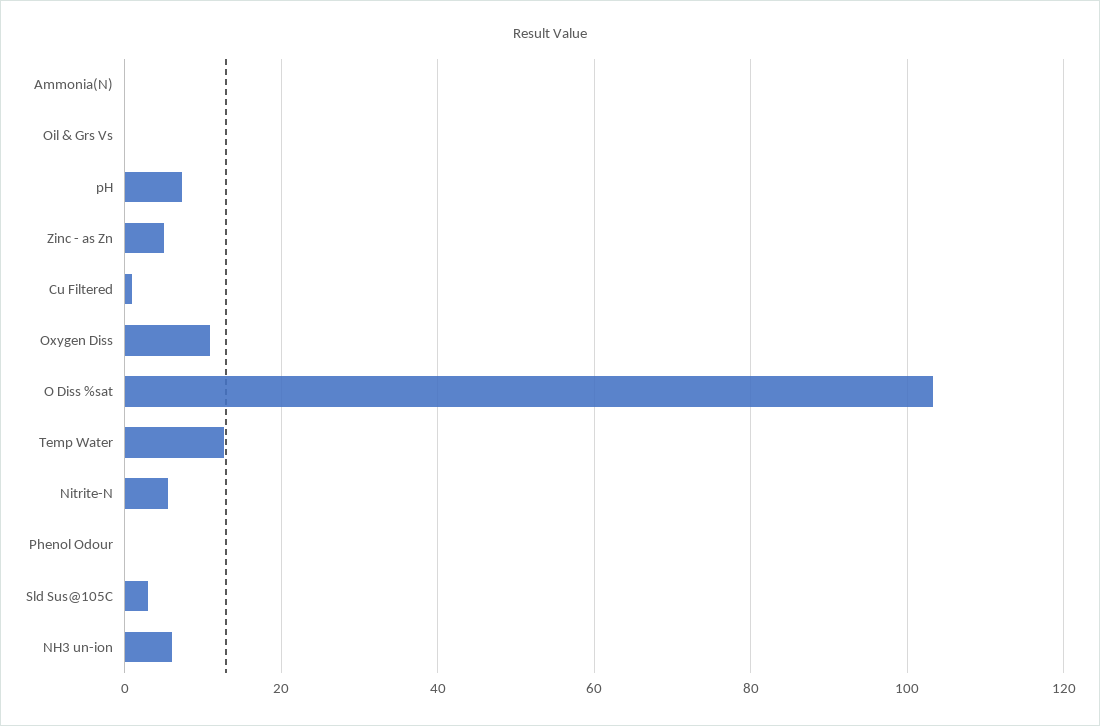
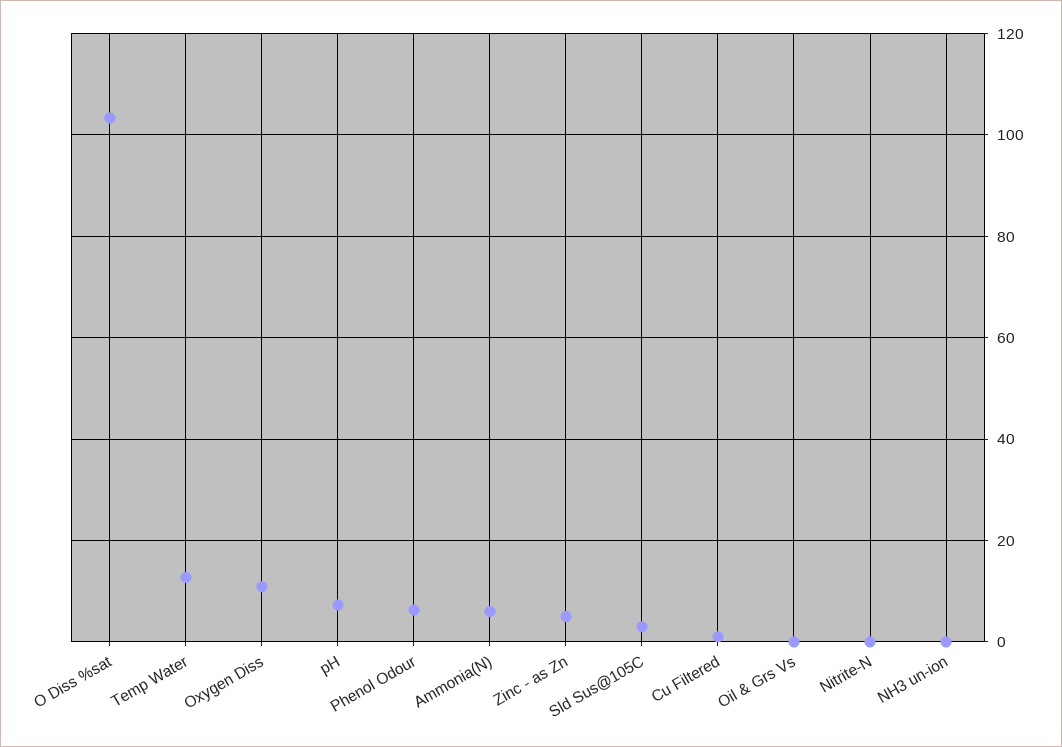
Ammonia(N): 0 -> 6
Nitrite-N: 6 -> 0
Phenol Odour: 0 -> 6
NH3 un-ion: 6 -> 0

